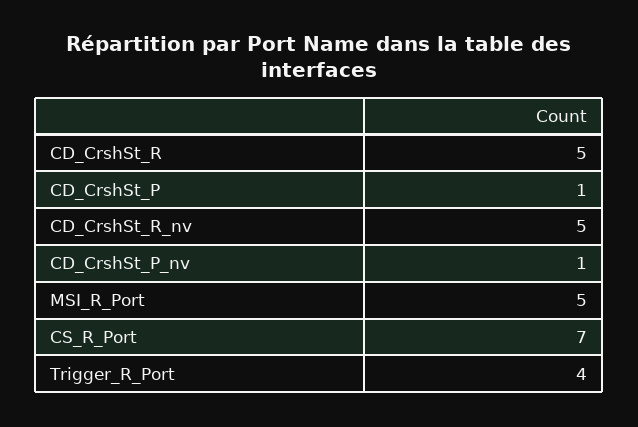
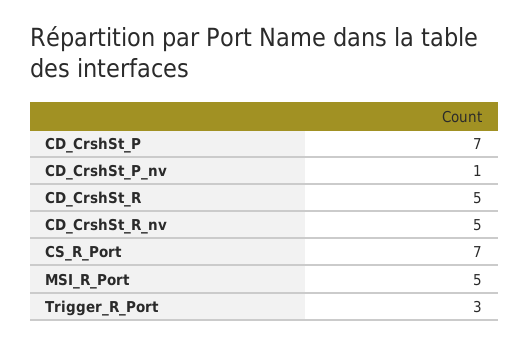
CD_CrshSt_P: 1 -> 7
Trigger_R_Port: 4 -> 3

